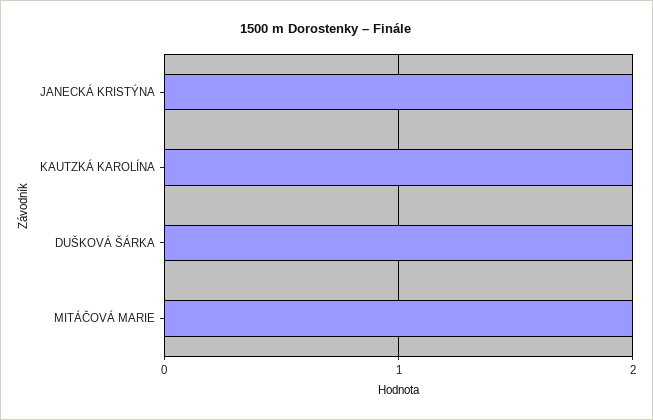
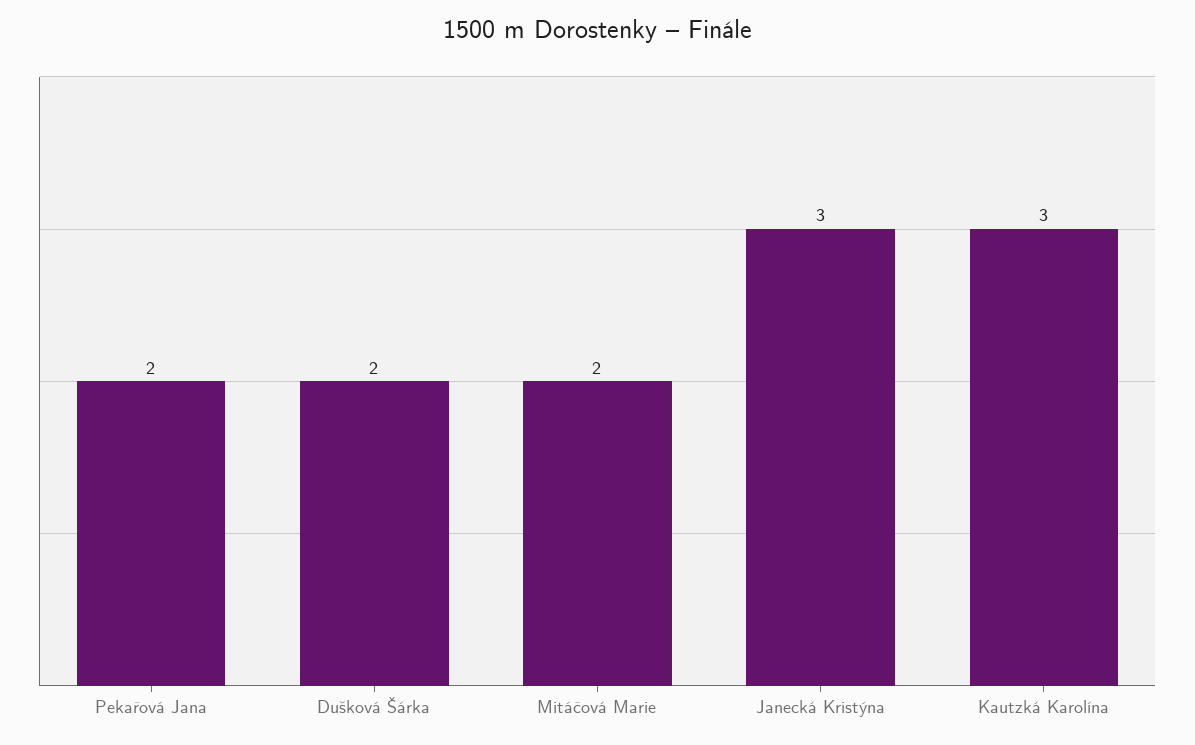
JANECKÁ KRISTÝNA: 2 -> 3
KAUTZKÁ KAROLÍNA: 2 -> 3
Pekařová Jana: none -> 2

